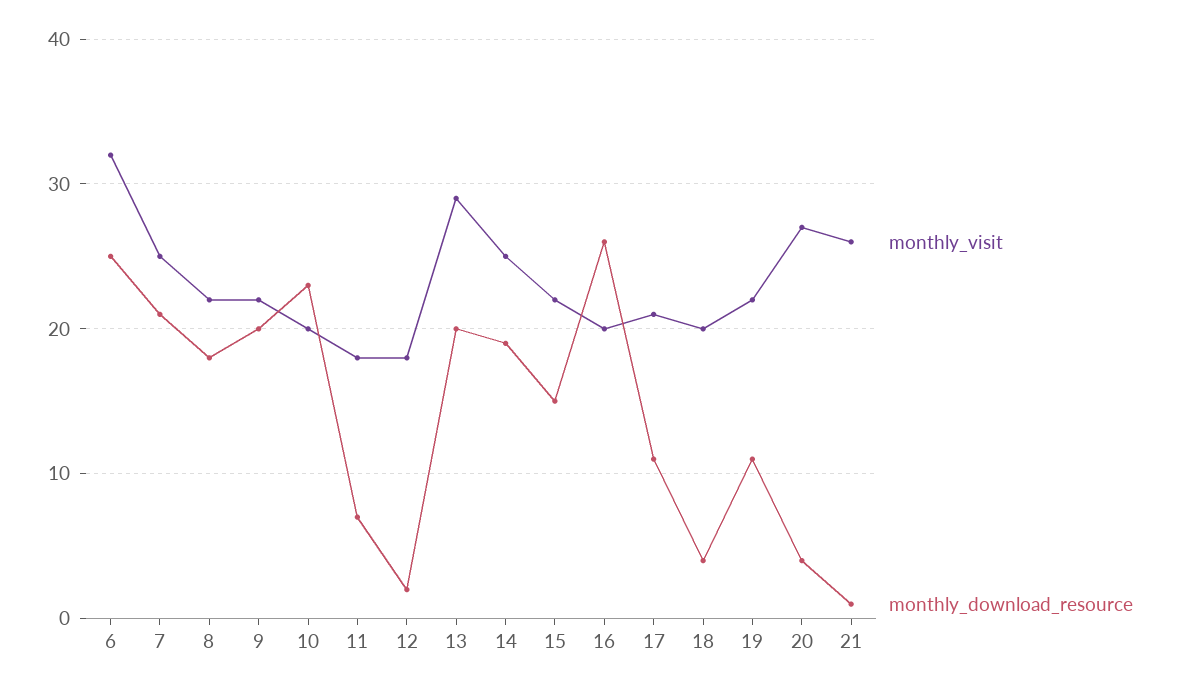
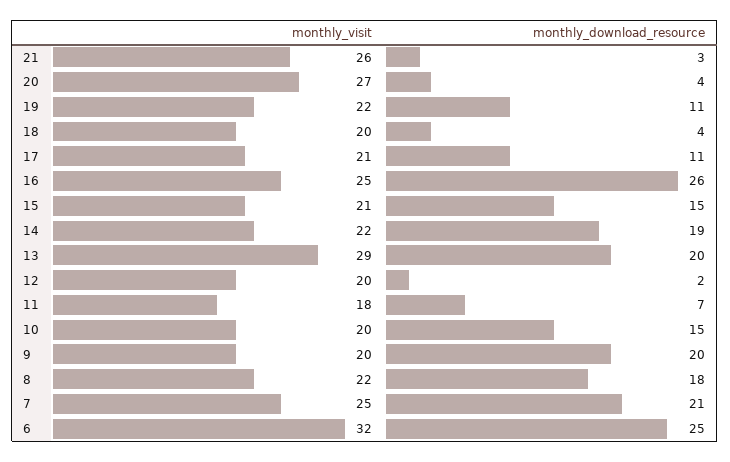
monthly_visit, 9: 22 -> 20
monthly_download_resource, 10: 23 -> 15
monthly_visit, 12: 18 -> 20
monthly_visit, 14: 25 -> 22
monthly_visit, 15: 22 -> 21
monthly_visit, 16: 20 -> 25
monthly_download_resource, 21: 1 -> 3

